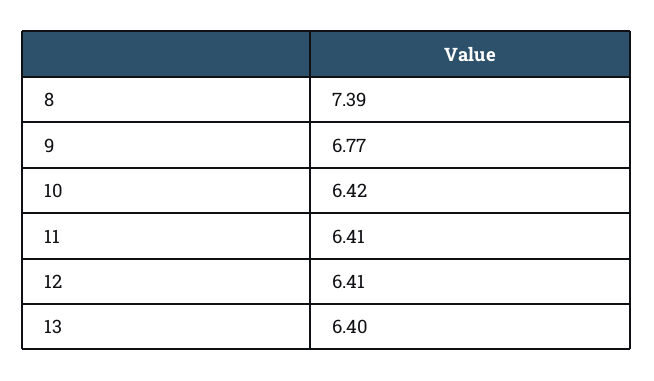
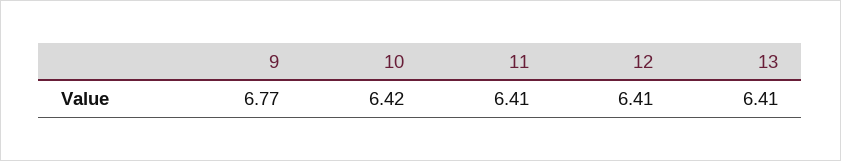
8: 7.39 -> none
13: 6.4 -> 6.41

